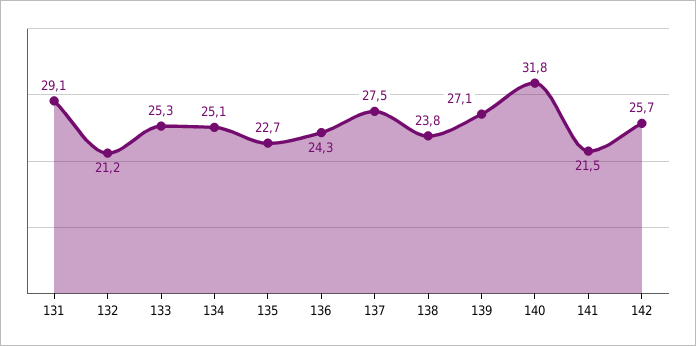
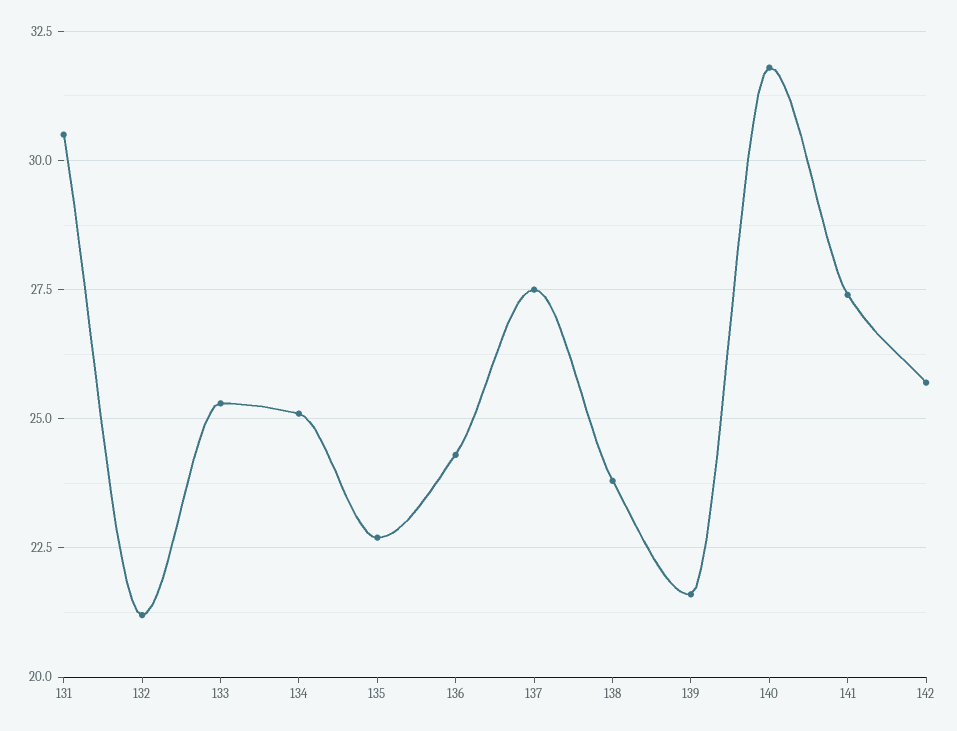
131: 29.1 -> 30.5
139: 27.1 -> 21.5
141: 21.5 -> 27.5

